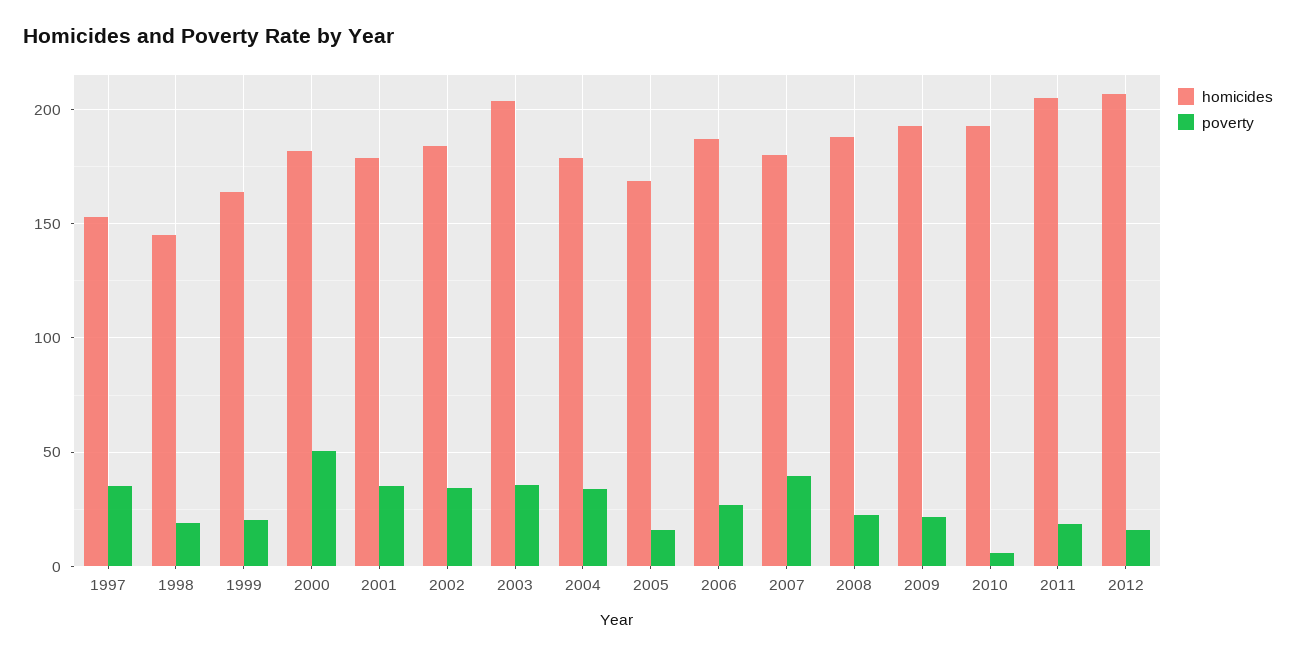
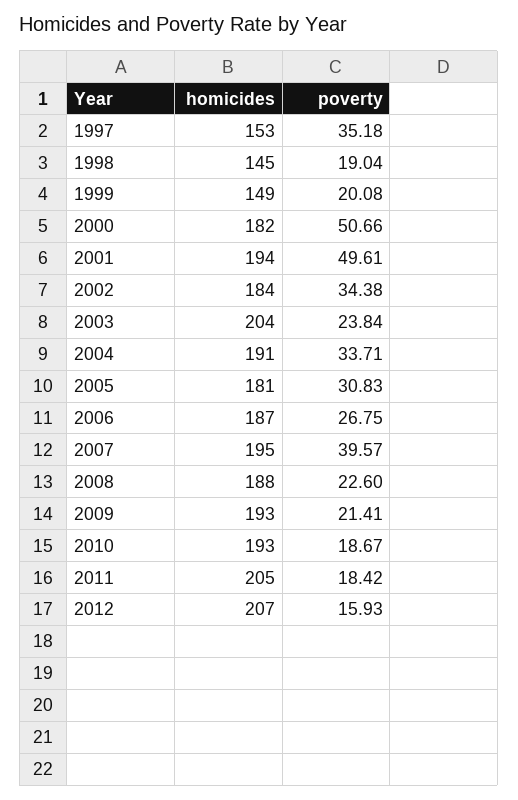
homicides, 1999: 165 -> 149
homicides, 2001: 180 -> 194
poverty, 2001: 35 -> 49.61
poverty, 2003: 35 -> 23.84
homicides, 2004: 180 -> 191
homicides, 2005: 170 -> 181
poverty, 2005: 15 -> 30.83
homicides, 2007: 180 -> 195
poverty, 2010: 5 -> 18.67

